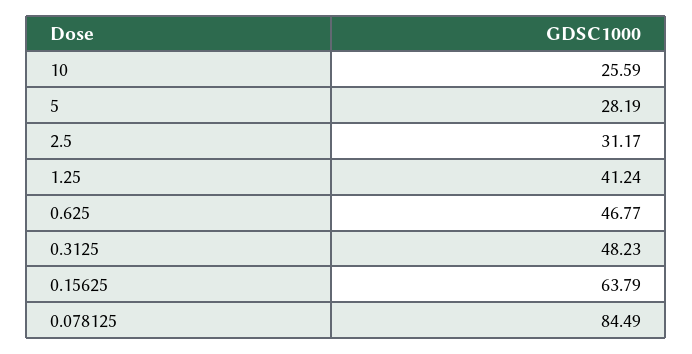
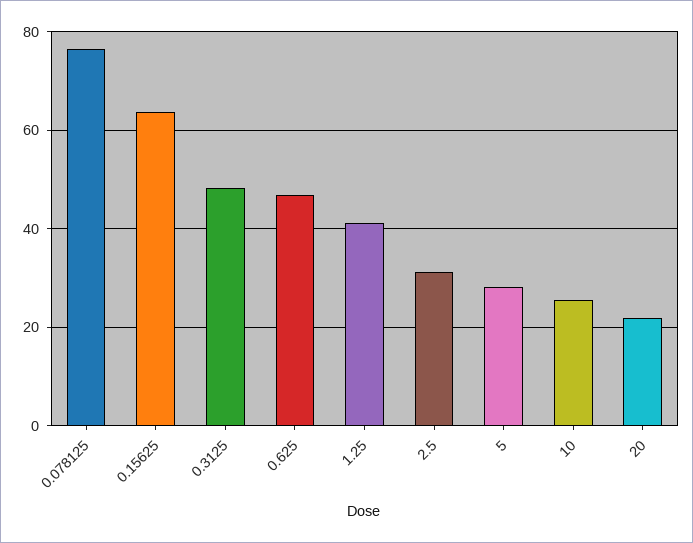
0.078125: 84.49 -> 76
20: none -> 22

